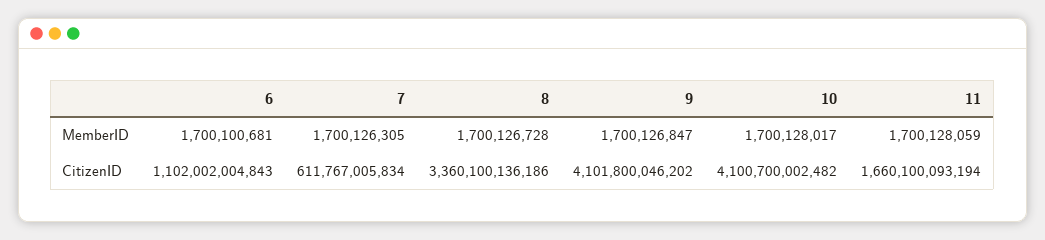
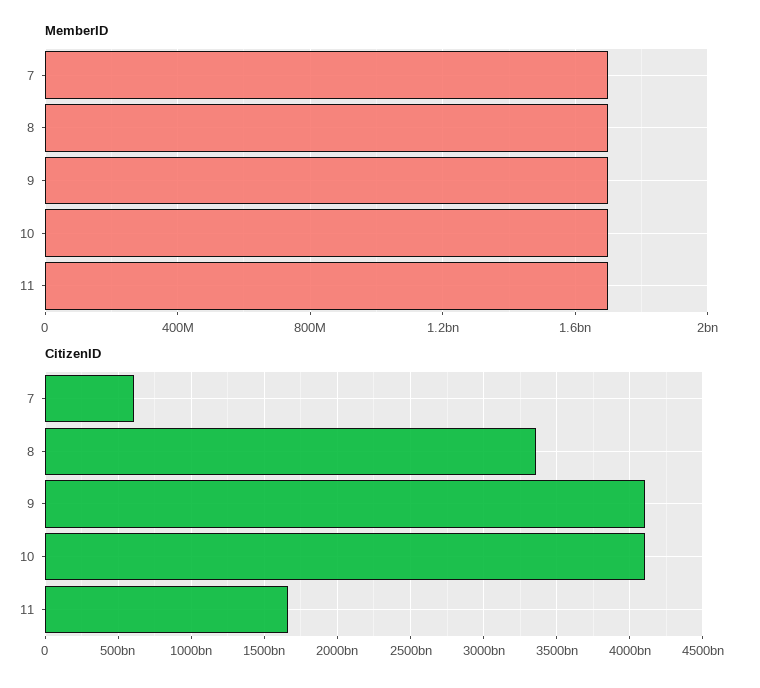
MemberID, 6: 1700100681 -> none
CitizenID, 6: 1102002004843 -> none

